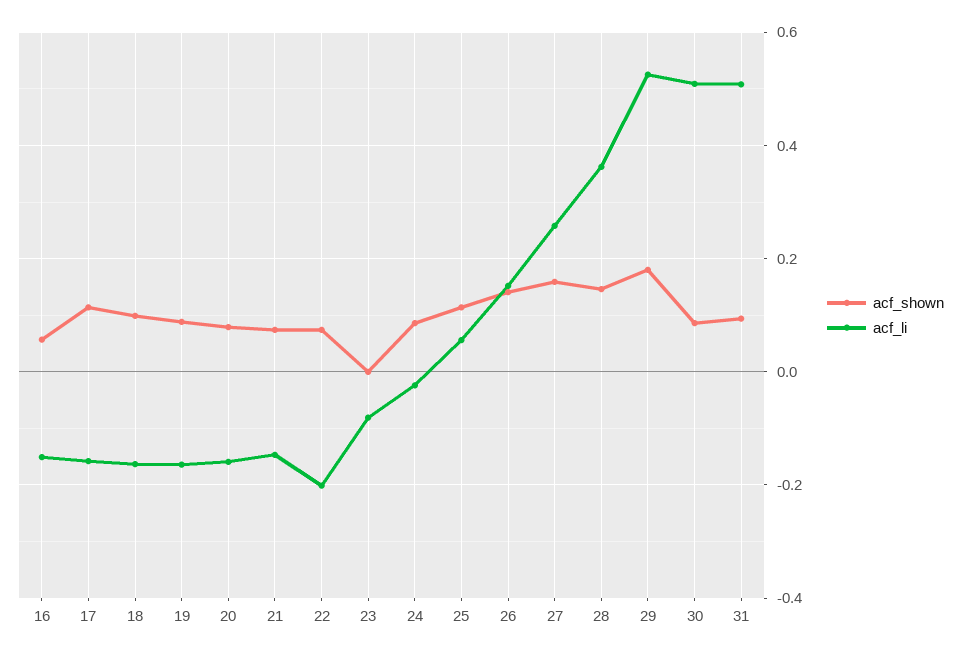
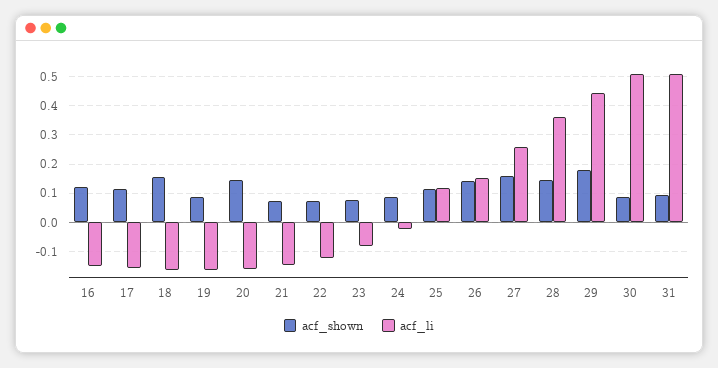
acf_shown, 16: 0.06 -> 0.125
acf_shown, 18: 0.1 -> 0.15
acf_shown, 20: 0.08 -> 0.15
acf_li, 22: -0.2 -> -0.125
acf_shown, 23: 0 -> 0.075
acf_li, 25: 0.06 -> 0.125
acf_li, 29: 0.52 -> 0.45

